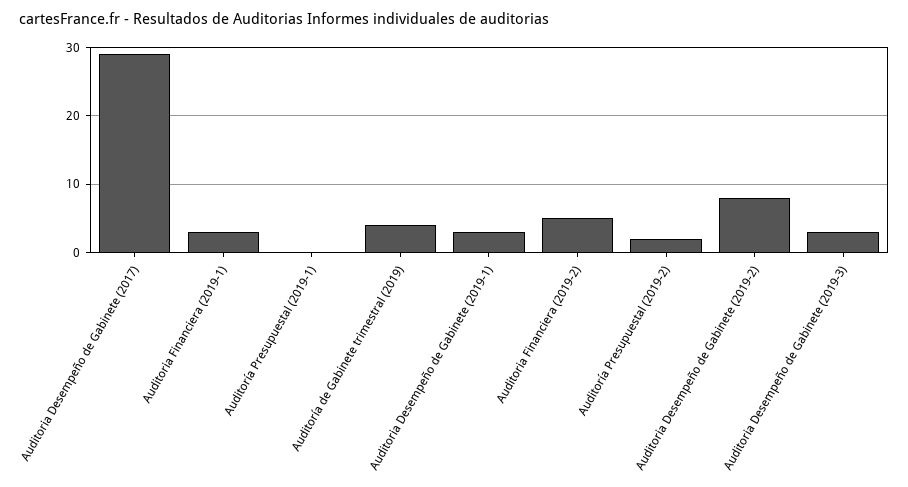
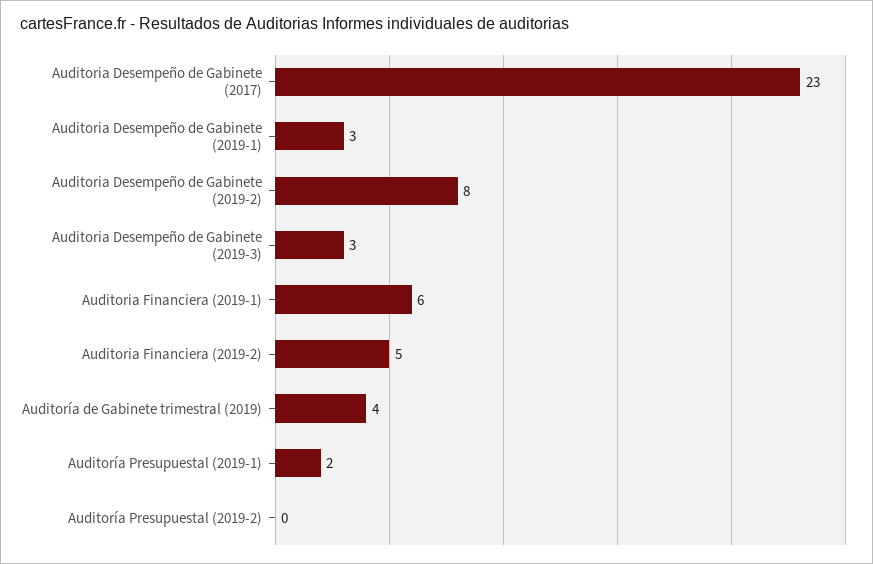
Auditoria Desempeño de Gabinete (2017): 29 -> 23
Auditoria Financiera (2019-1): 3 -> 6
Auditoría Presupuestal (2019-1): 0 -> 2
Auditoría Presupuestal (2019-2): 2 -> 0

